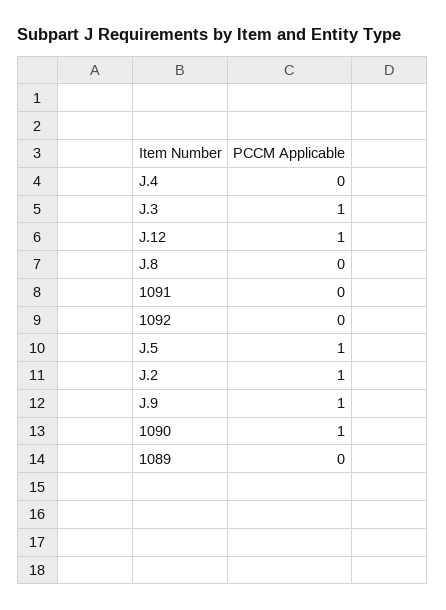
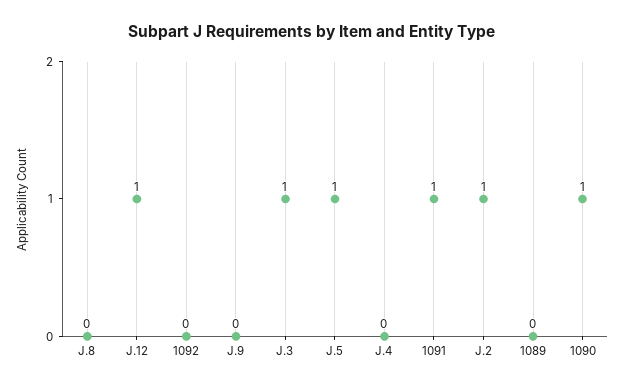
1091: 0 -> 1
J.9: 1 -> 0

